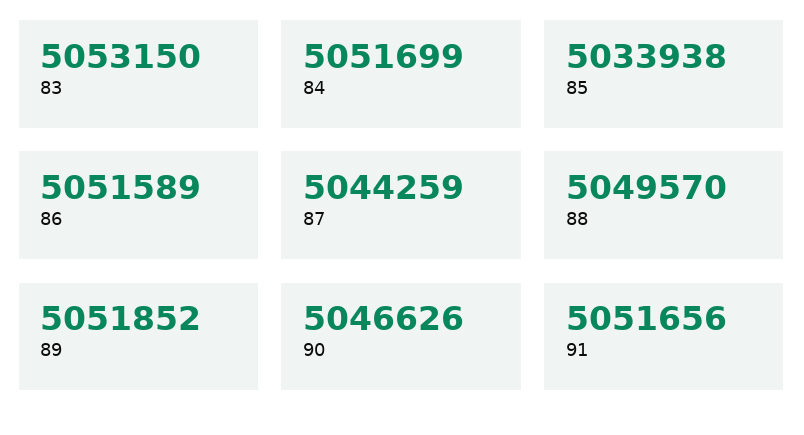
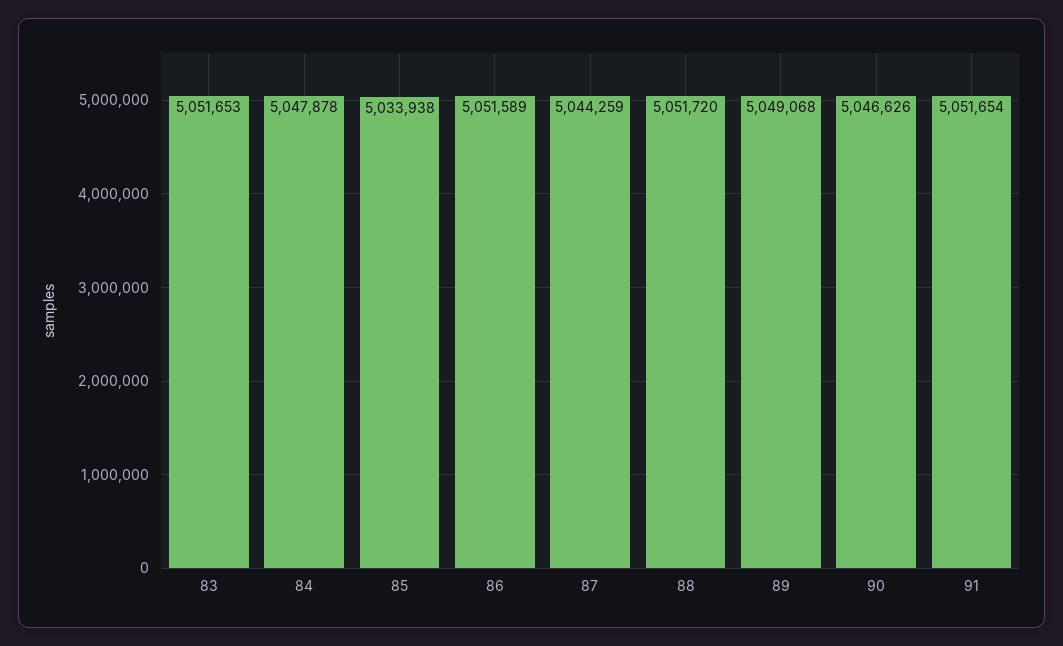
83: 5053150 -> 5051653
84: 5051699 -> 5047878
88: 5049570 -> 5051720
89: 5051852 -> 5049068
91: 5051656 -> 5051654

